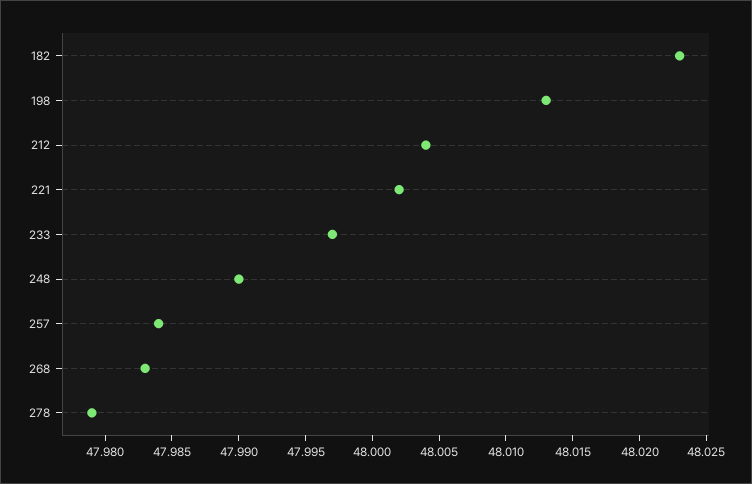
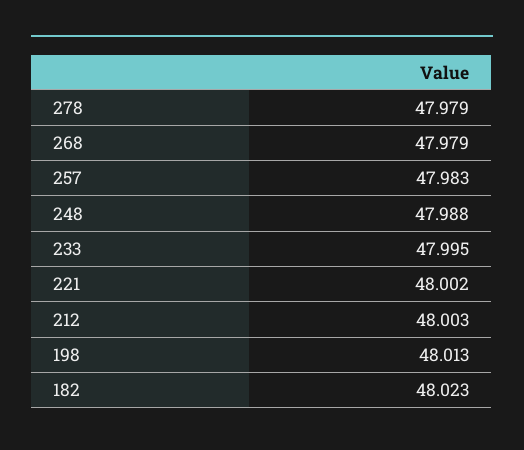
212: 48.004 -> 48.003
233: 47.997 -> 47.995
248: 47.99 -> 47.988
257: 47.984 -> 47.983
268: 47.983 -> 47.979

